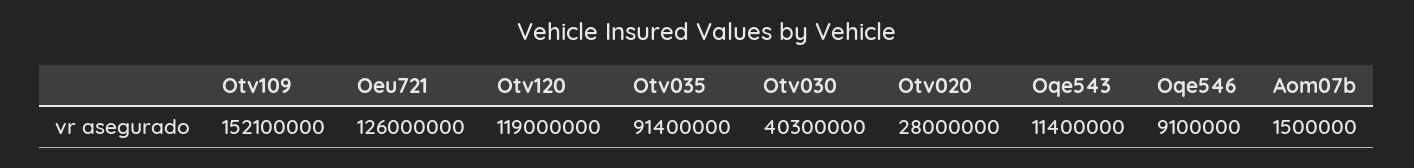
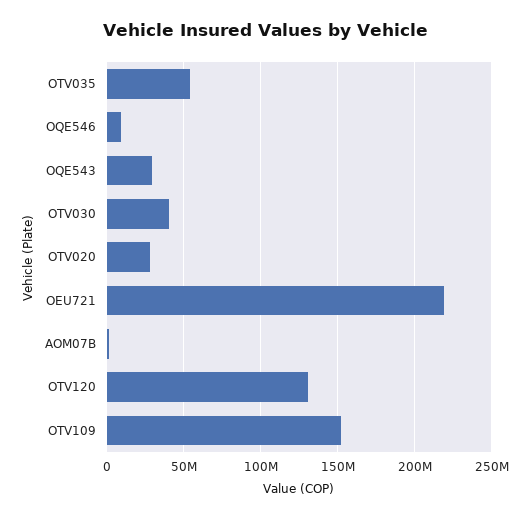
Oeu721: 126000000 -> 220000000
Otv120: 119000000 -> 130000000
Otv035: 91400000 -> 55000000
Oqe543: 11400000 -> 30000000

